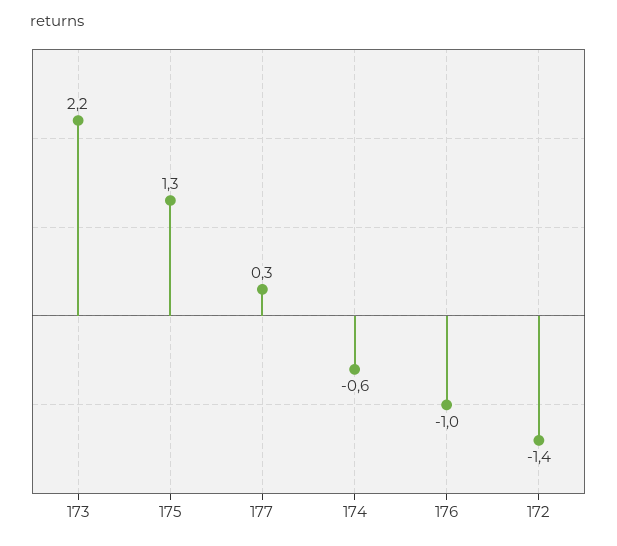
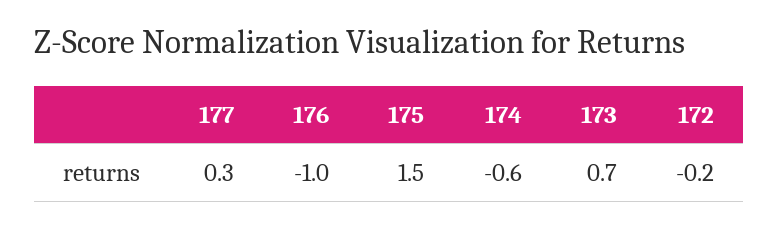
173: 2.2 -> 0.7
175: 1.3 -> 1.5
172: -1.4 -> -0.2

